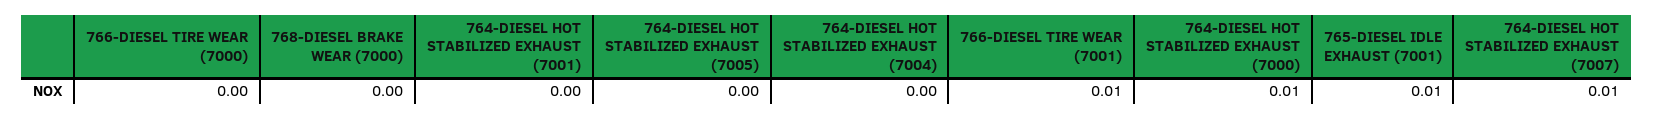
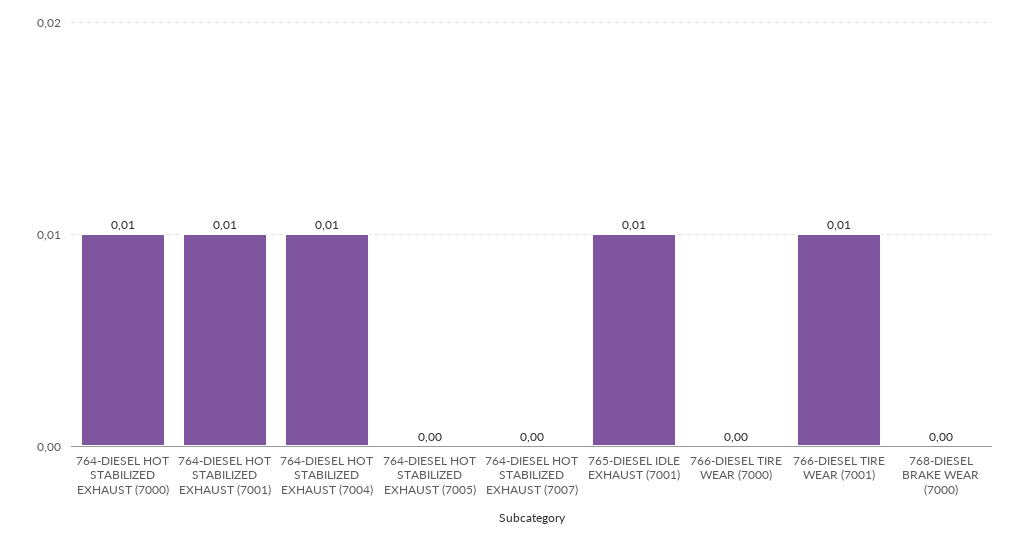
764-DIESEL HOT STABILIZED EXHAUST (7001): 0 -> 0.01
764-DIESEL HOT STABILIZED EXHAUST (7004): 0 -> 0.01
764-DIESEL HOT STABILIZED EXHAUST (7007): 0.01 -> 0

